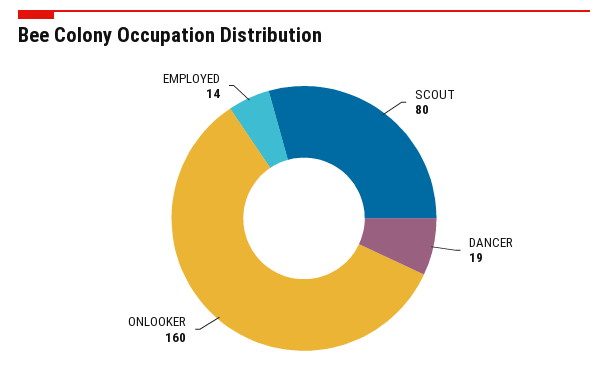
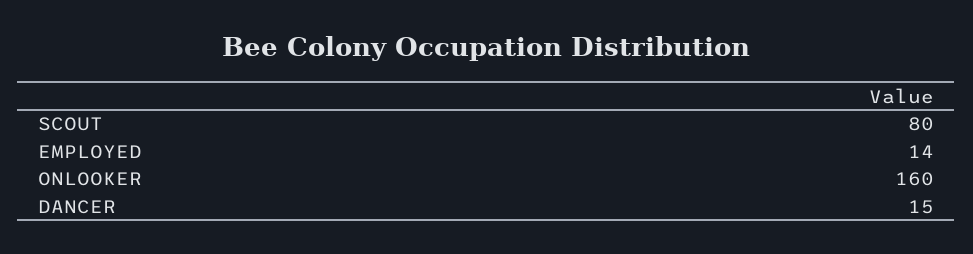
DANCER: 19 -> 15

